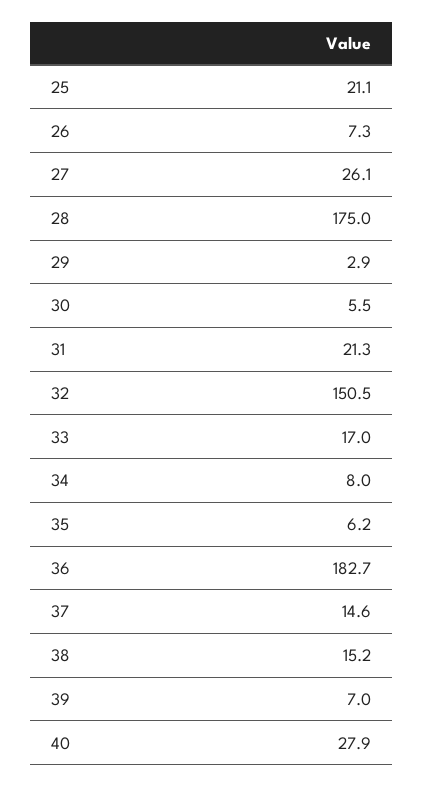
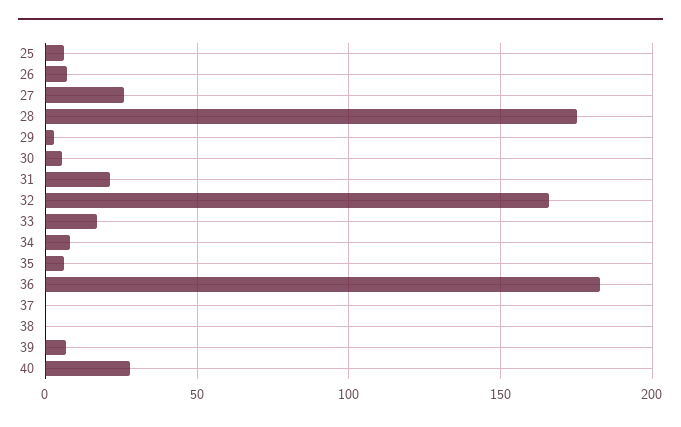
25: 21.1 -> 5
32: 150.5 -> 165
37: 14.6 -> 0
38: 15.2 -> 0

